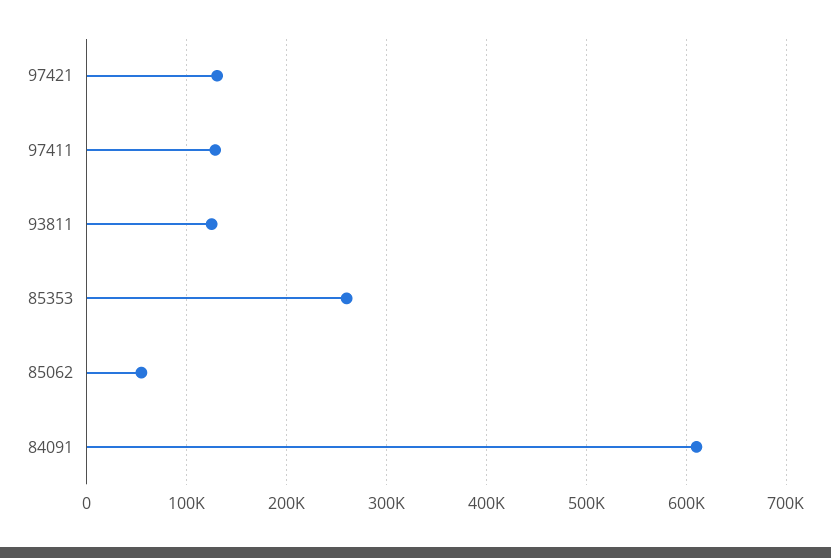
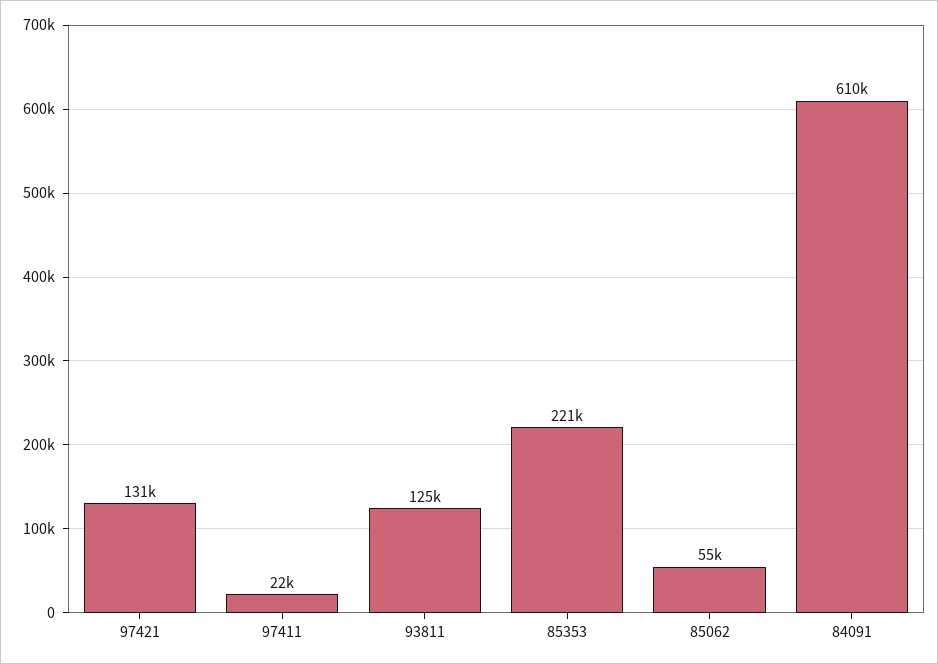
97411: 130000 -> 22000
85353: 260000 -> 221000

